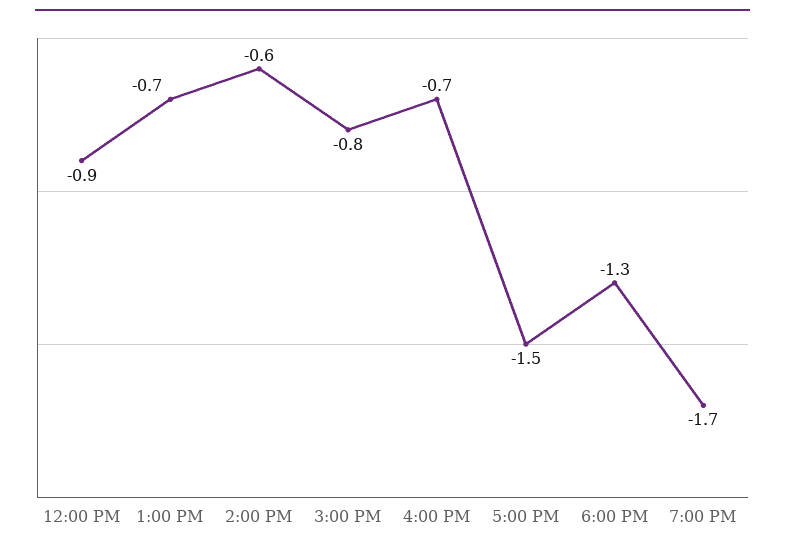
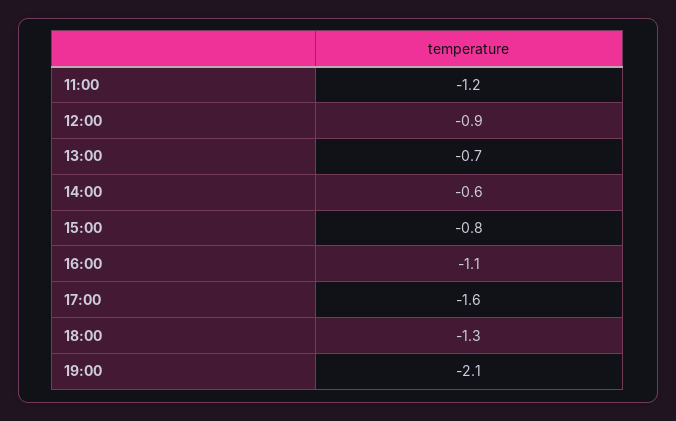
4:00 PM: -0.7 -> -1.1
5:00 PM: -1.5 -> -1.6
7:00 PM: -1.7 -> -2.1
11:00: none -> -1.2

